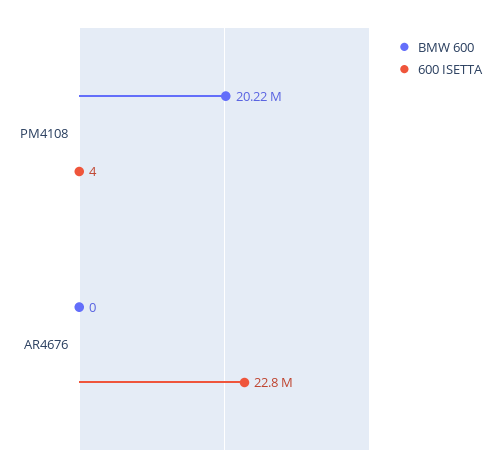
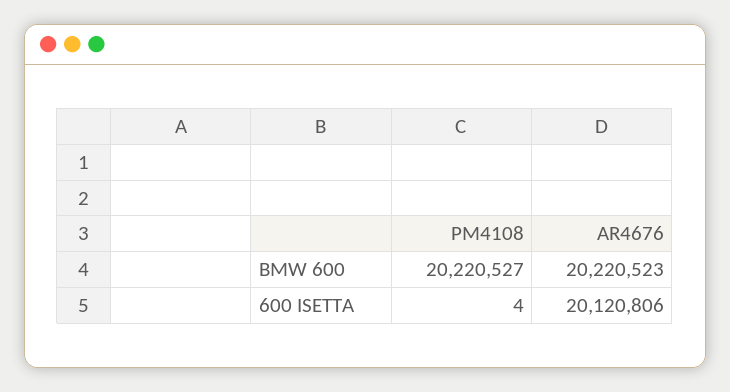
BMW 600, AR4676: 0 -> 20220523
600 ISETTA, AR4676: 22800000 -> 20120806

